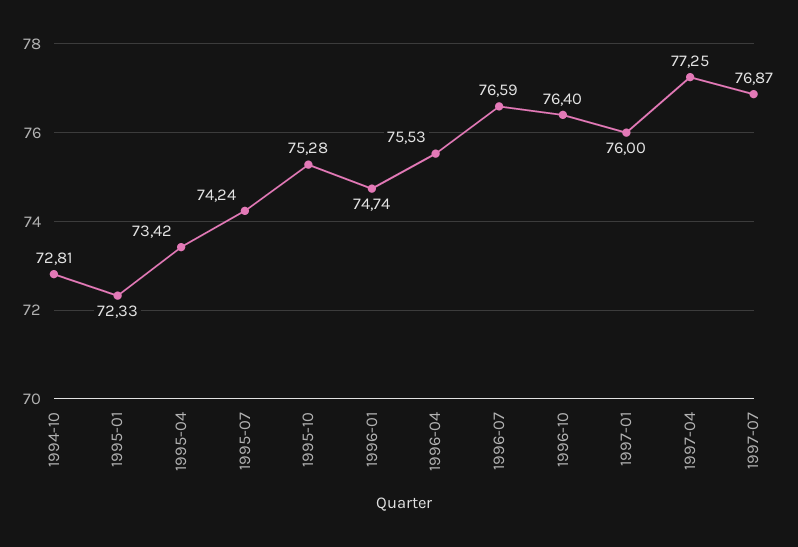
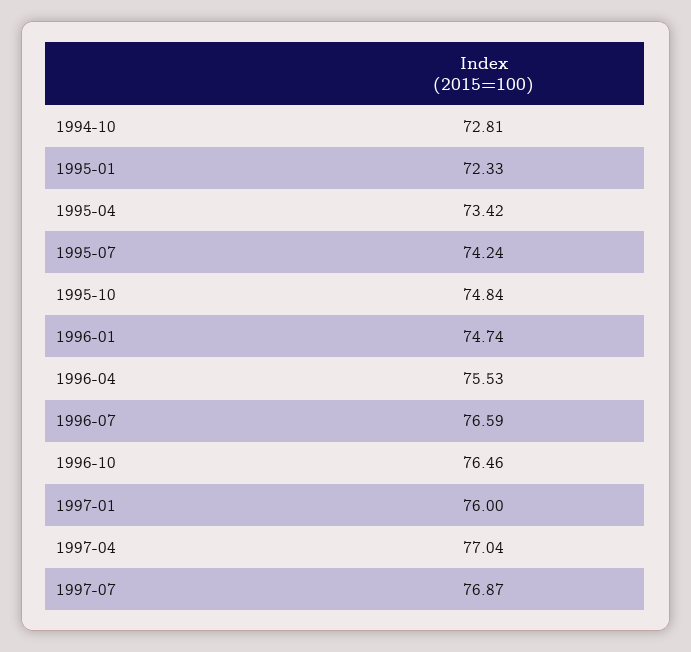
1995-10: 75.28 -> 74.84
1996-10: 76.4 -> 76.46
1997-04: 77.25 -> 77.04

